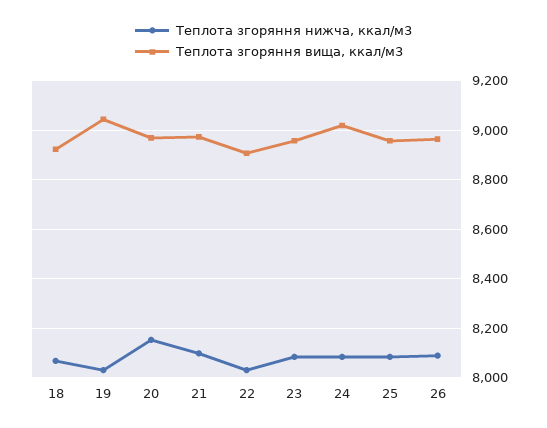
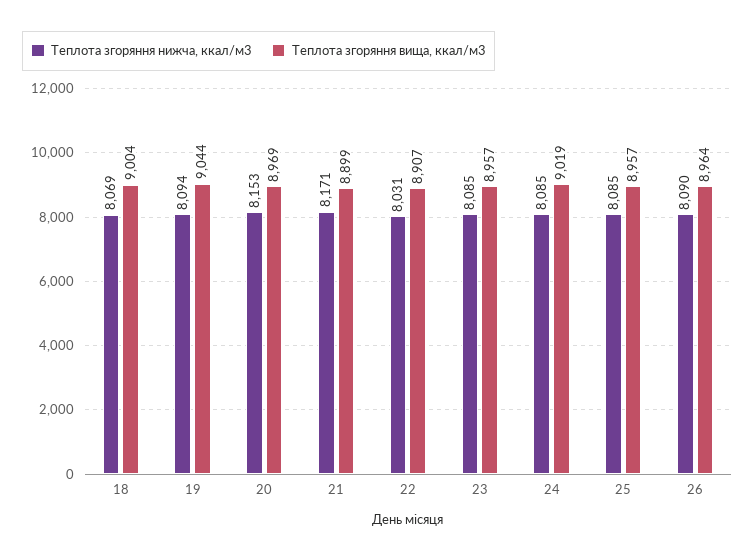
Теплота згоряння вища, ккал/м3, 18: 8925 -> 9004
Теплота згоряння нижча, ккал/м3, 19: 8025 -> 8094
Теплота згоряння нижча, ккал/м3, 21: 8100 -> 8171
Теплота згоряння вища, ккал/м3, 21: 8975 -> 8899

